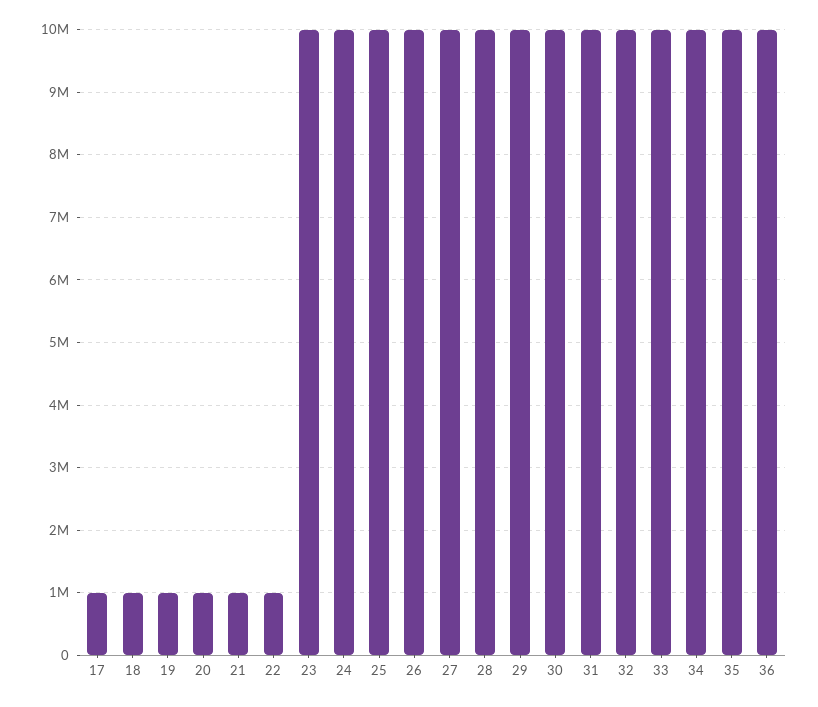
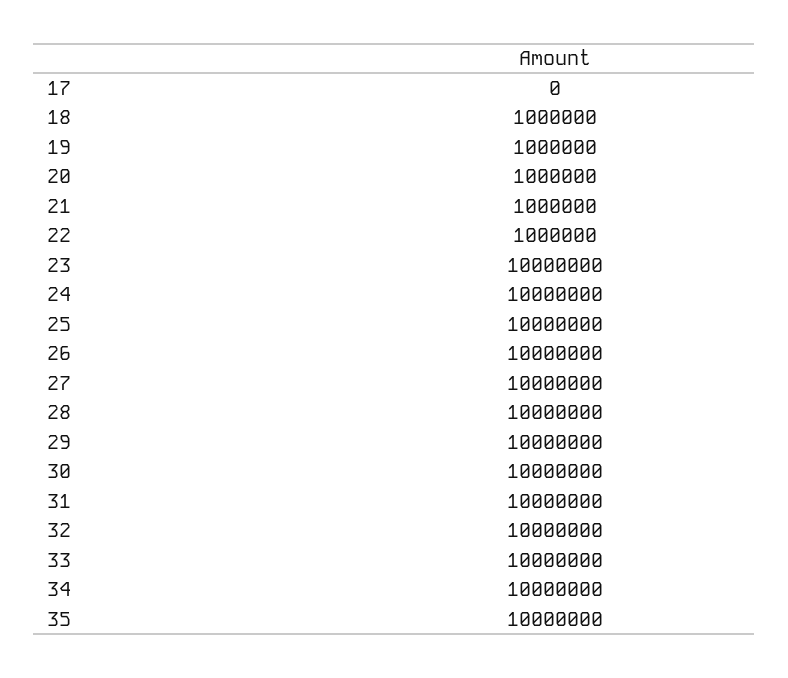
17: 1000000 -> 0
36: 10000000 -> none

